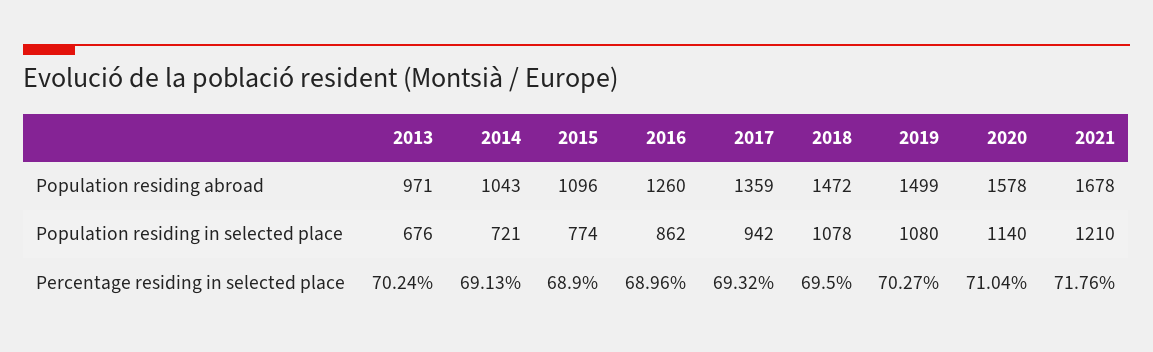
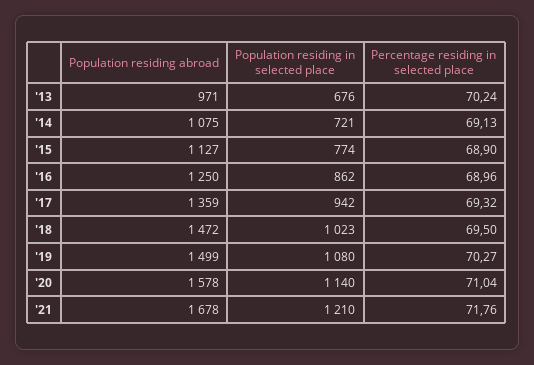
2014, Population residing abroad: 1043 -> 1075
2015, Population residing abroad: 1096 -> 1127
2016, Population residing abroad: 1260 -> 1250
2018, Population residing in selected place: 1078 -> 1023

